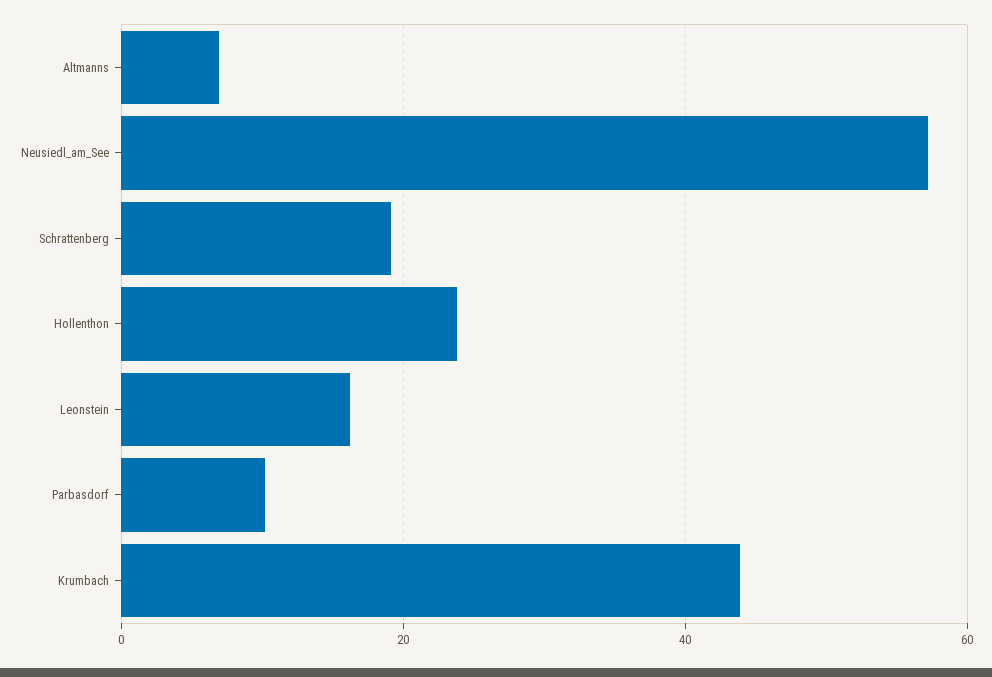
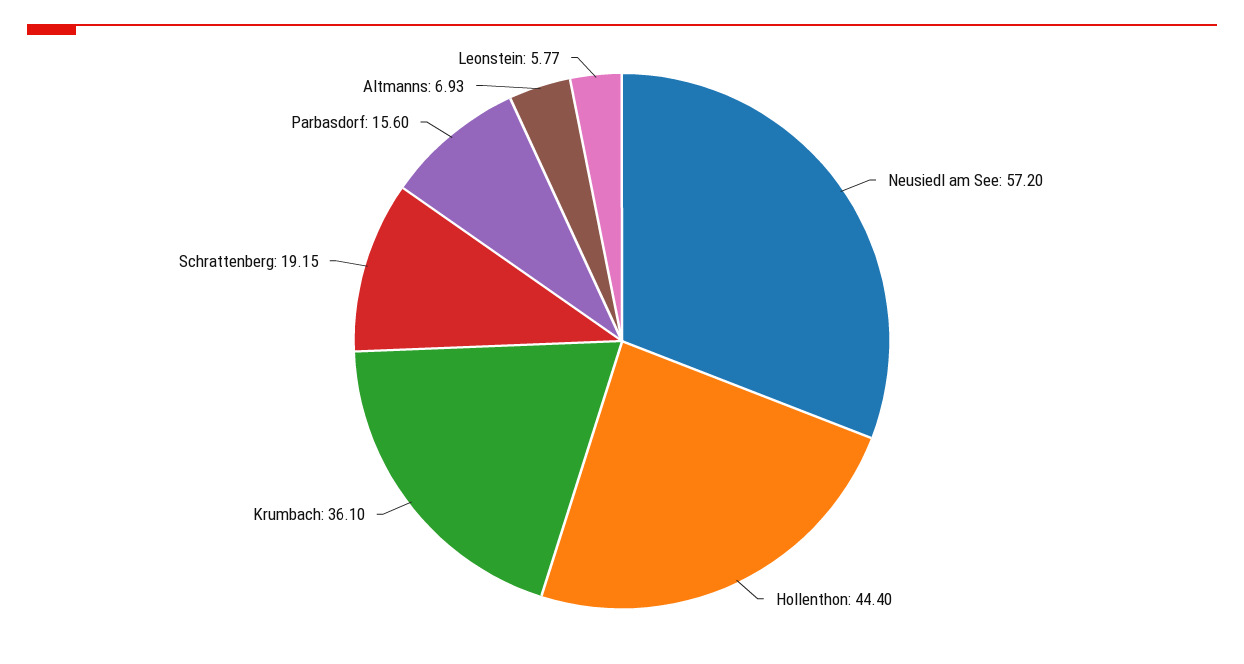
Hollenthon: 24 -> 44.4
Leonstein: 16 -> 5.77
Parbasdorf: 10 -> 15.6
Krumbach: 44 -> 36.1

